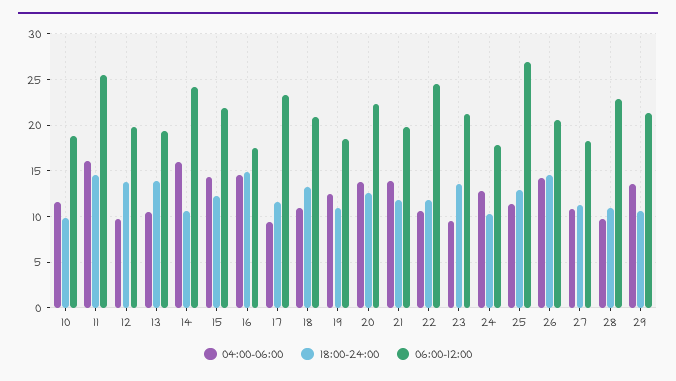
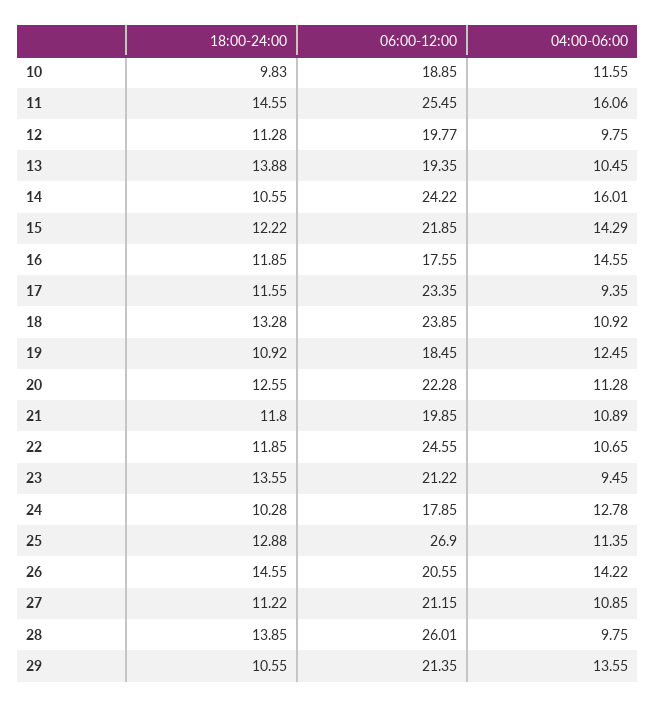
18:00-24:00, 12: 14 -> 11.28
18:00-24:00, 16: 15 -> 11.85
06:00-12:00, 18: 21 -> 23.85
04:00-06:00, 20: 14 -> 11.28
04:00-06:00, 21: 14 -> 10.89
06:00-12:00, 27: 18 -> 21.15
18:00-24:00, 28: 11 -> 13.85
06:00-12:00, 28: 23 -> 26.01

